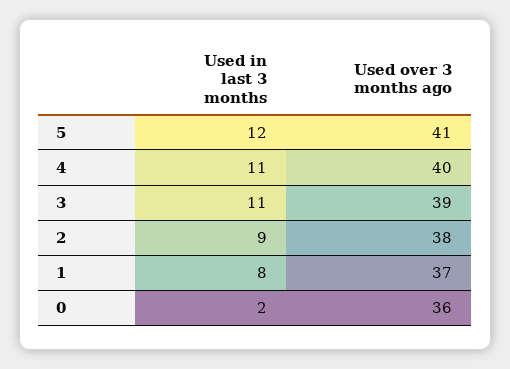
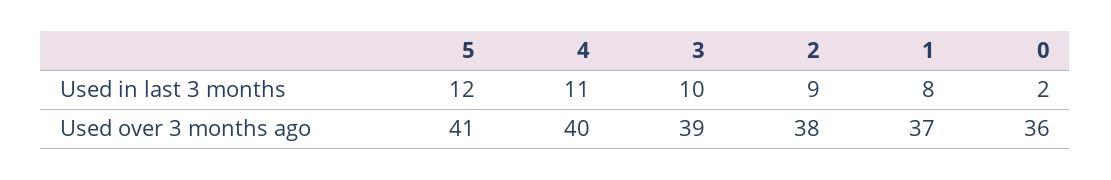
Used in last 3 months, 3: 11 -> 10

